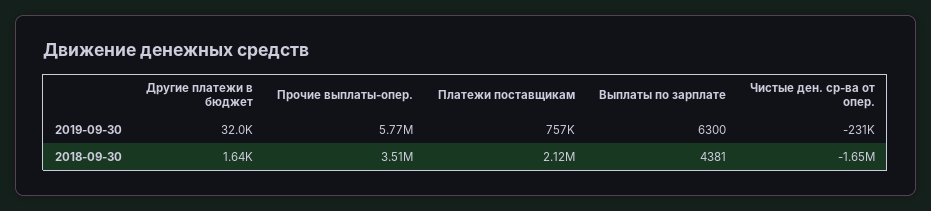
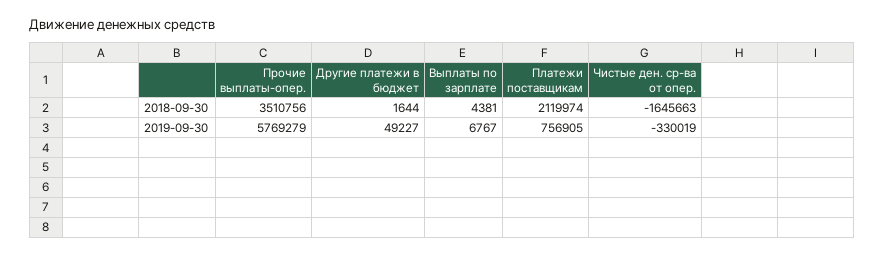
Другие платежи в бюджет, 2019-09-30: 32000 -> 49227
Выплаты по зарплате, 2019-09-30: 6300 -> 6767
Чистые ден. ср-ва от опер., 2019-09-30: -231000 -> -330019

